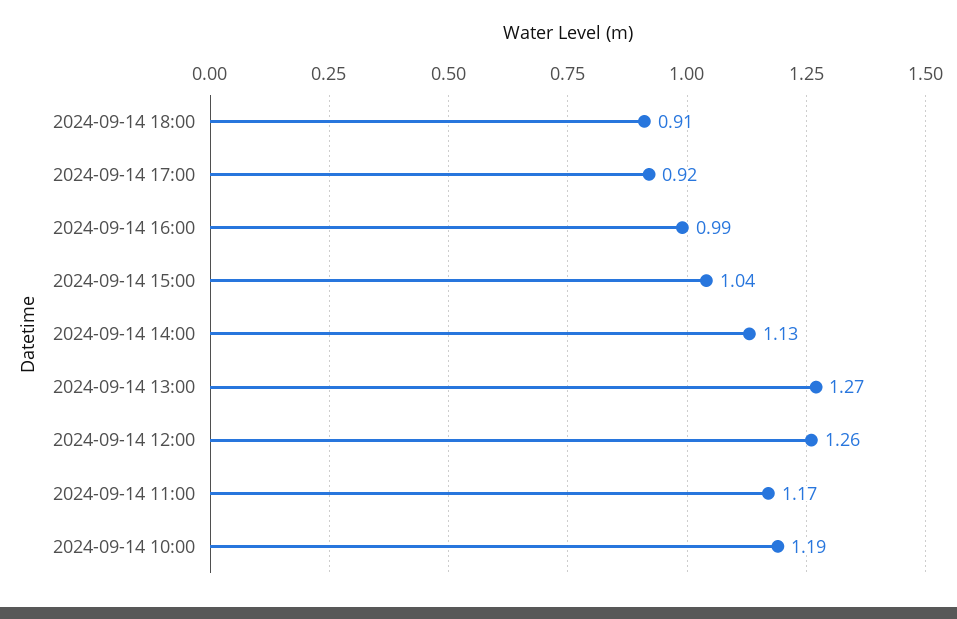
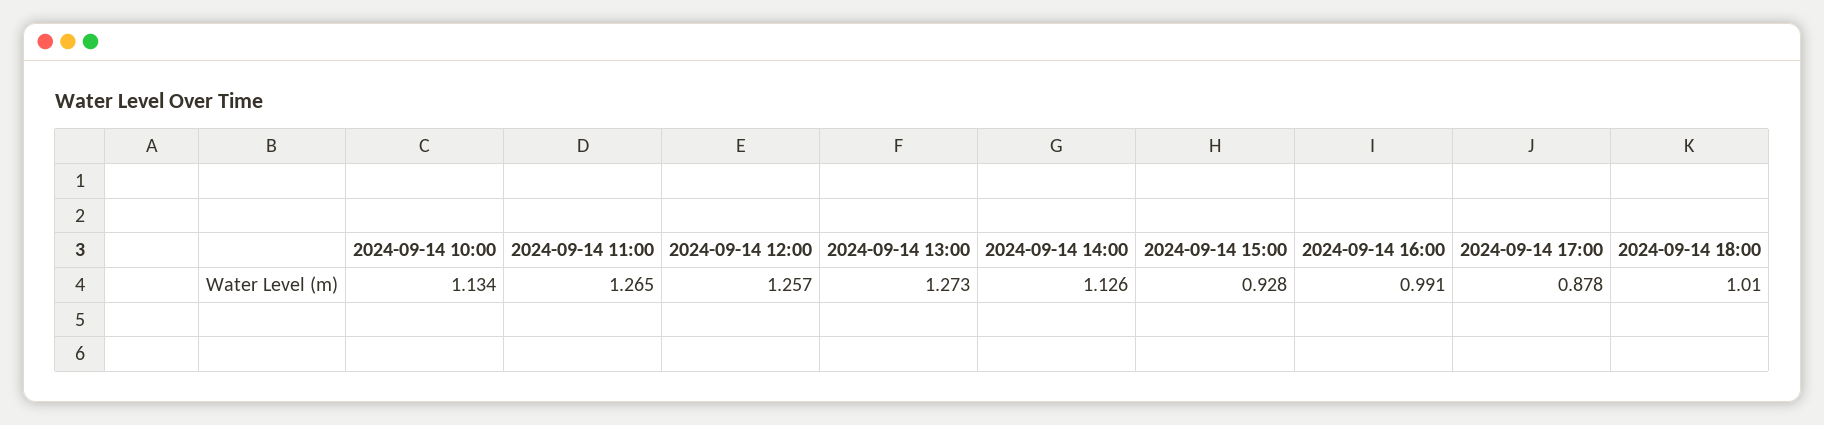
2024-09-14 18:00: 0.91 -> 1.01
2024-09-14 17:00: 0.92 -> 0.878
2024-09-14 15:00: 1.04 -> 0.928
2024-09-14 11:00: 1.17 -> 1.265
2024-09-14 10:00: 1.19 -> 1.134

